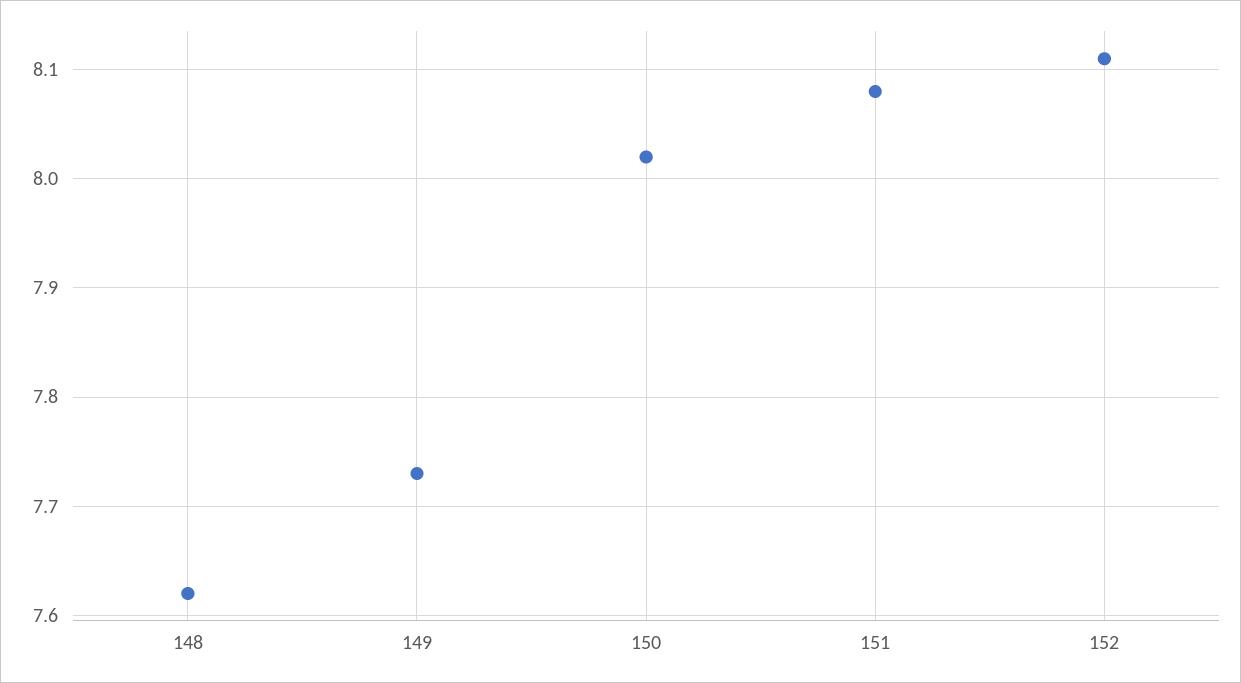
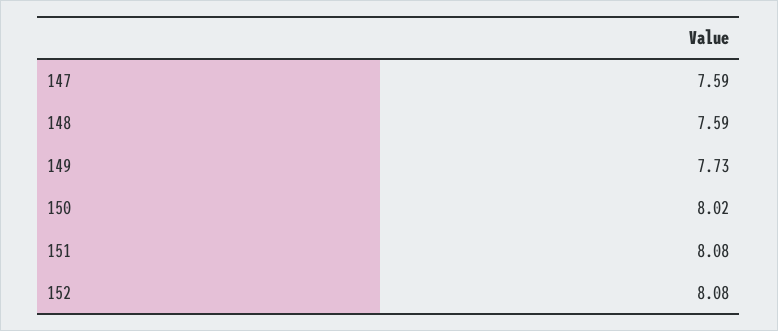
148: 7.62 -> 7.59
152: 8.11 -> 8.08
147: none -> 7.59

